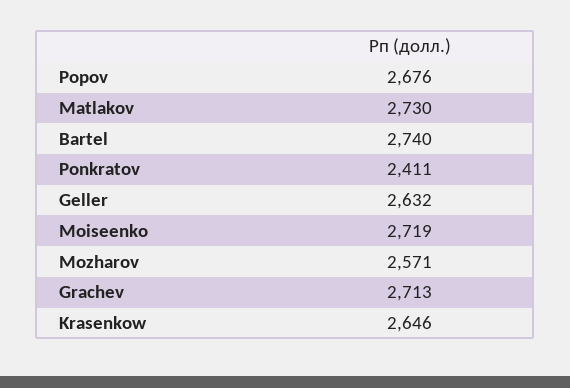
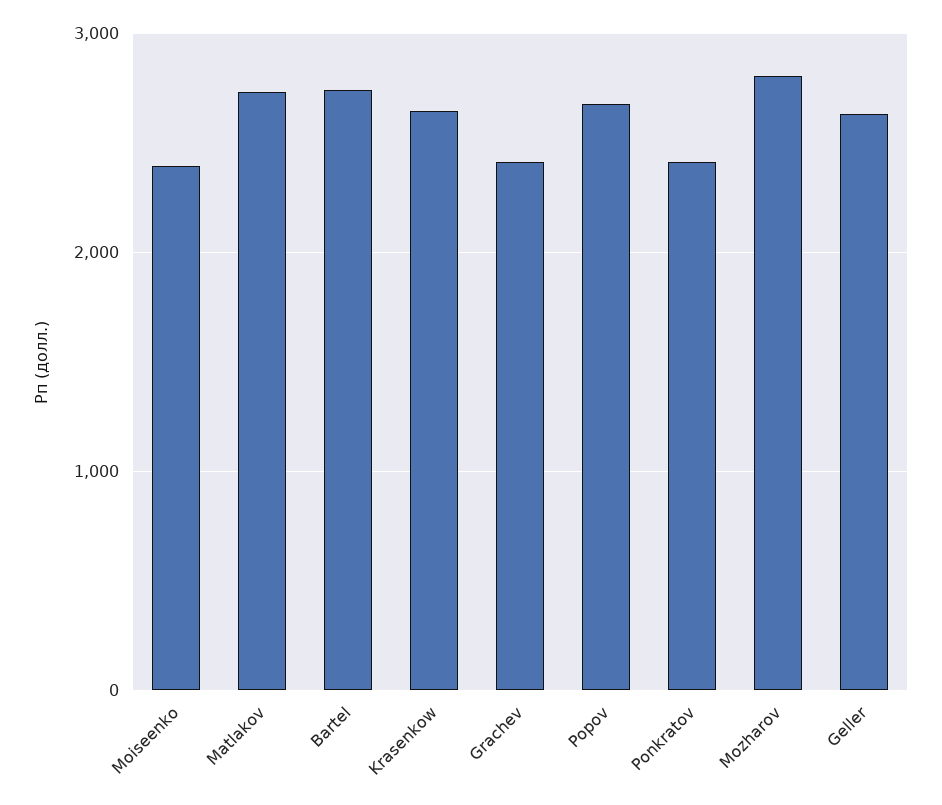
Moiseenko: 2719 -> 2400
Mozharov: 2571 -> 2800
Grachev: 2713 -> 2400

